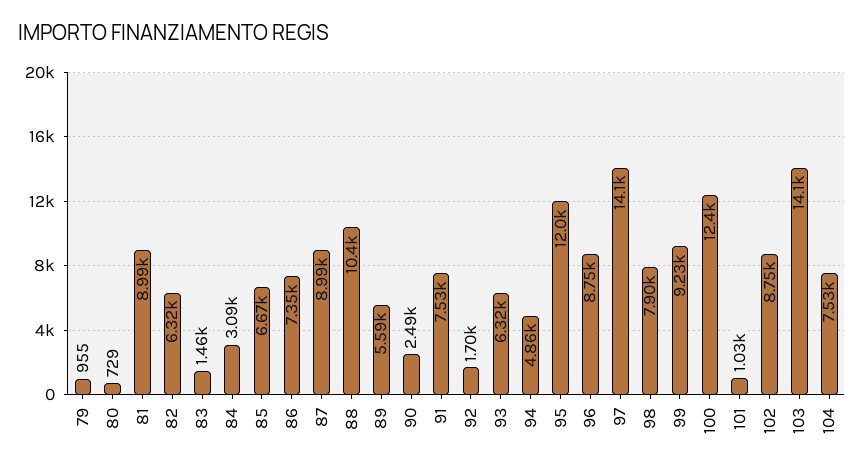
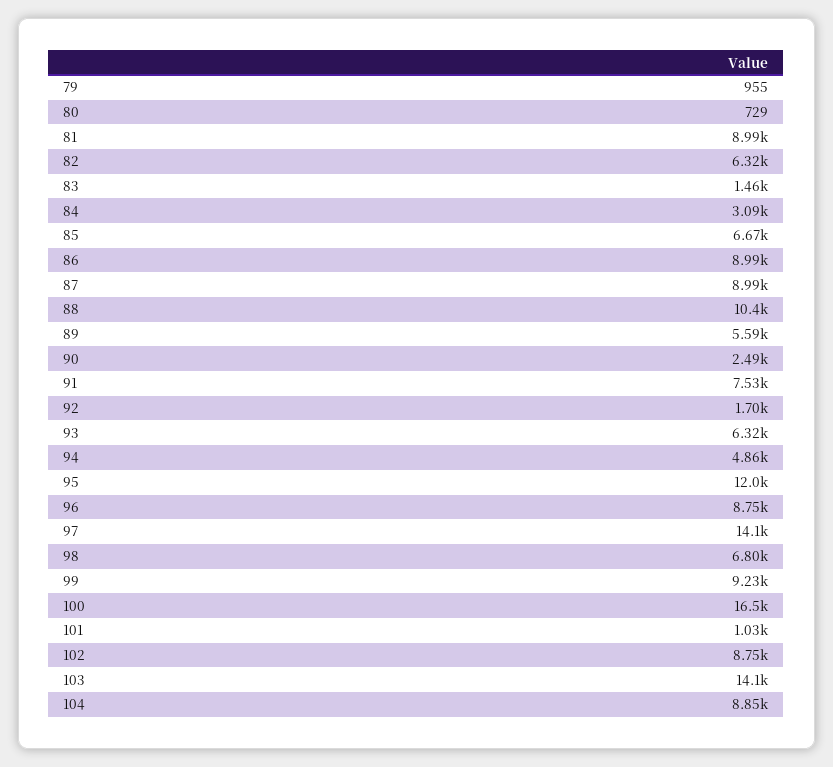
86: 7350 -> 8990
98: 7900 -> 6800
100: 12400 -> 16500
104: 7530 -> 8850

